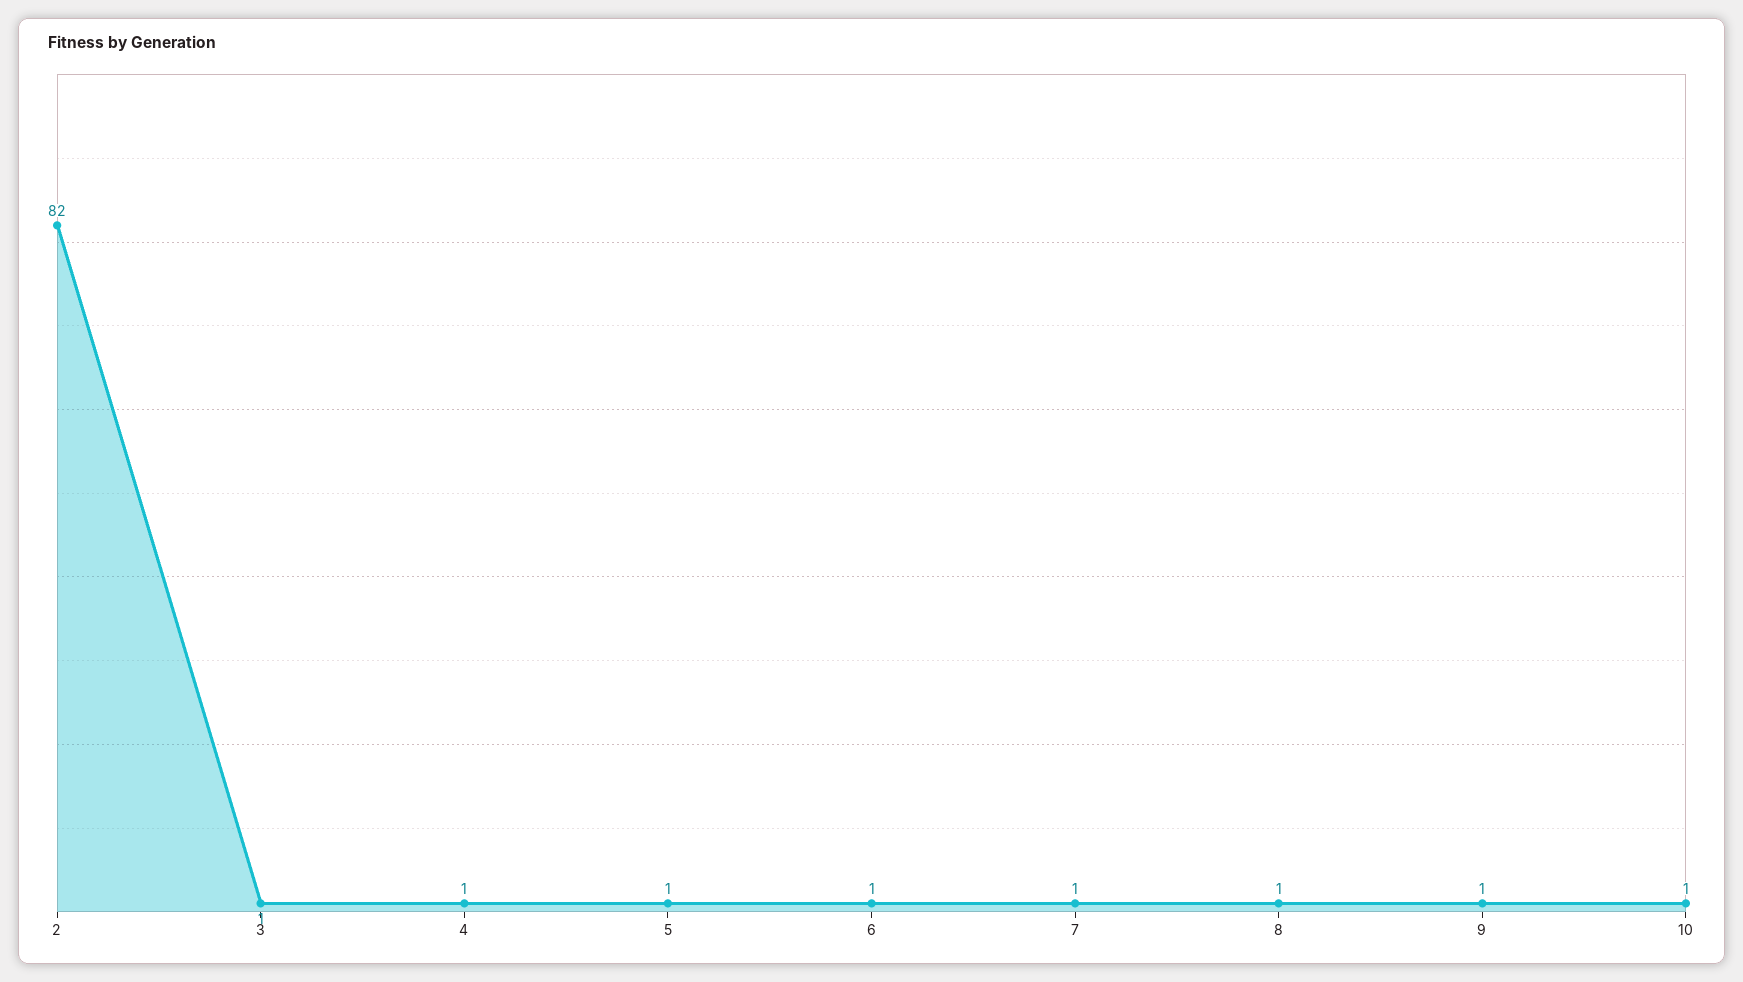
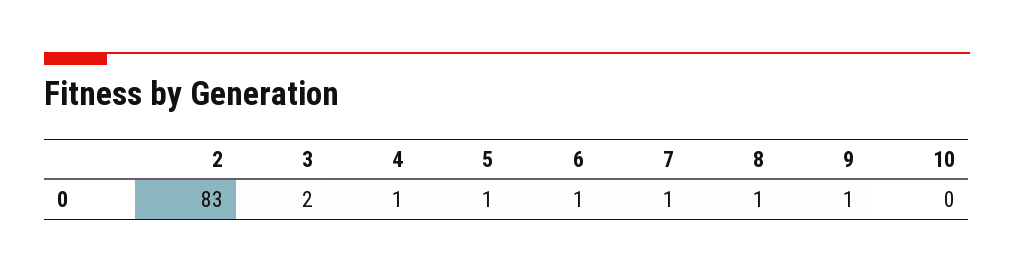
2: 82 -> 83
3: 1 -> 2
10: 1 -> 0

